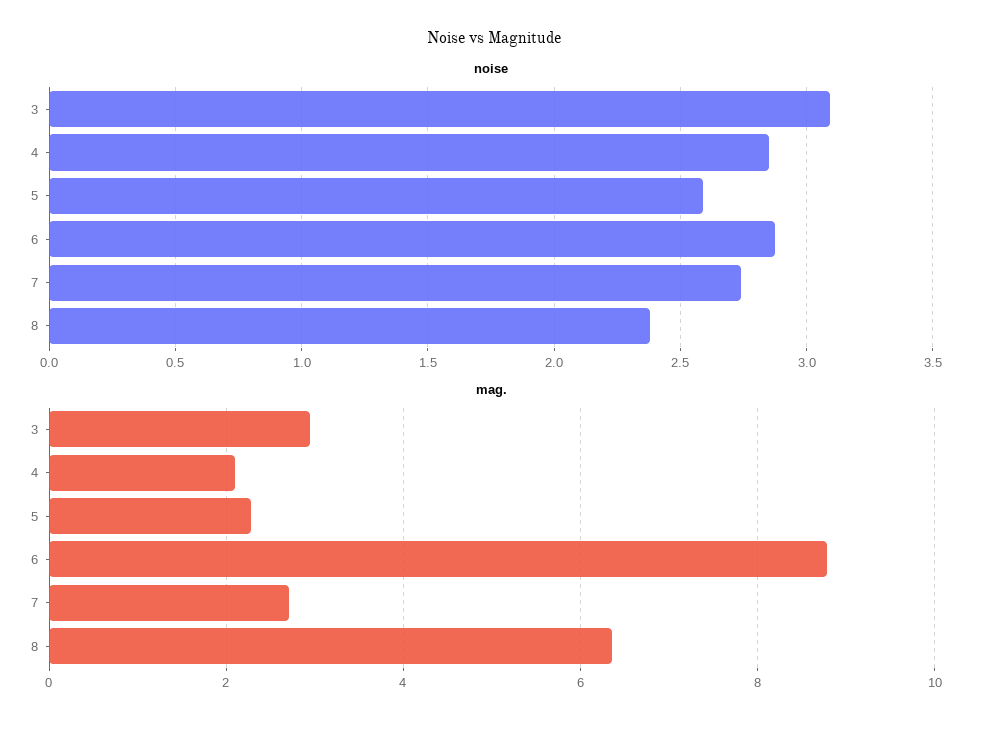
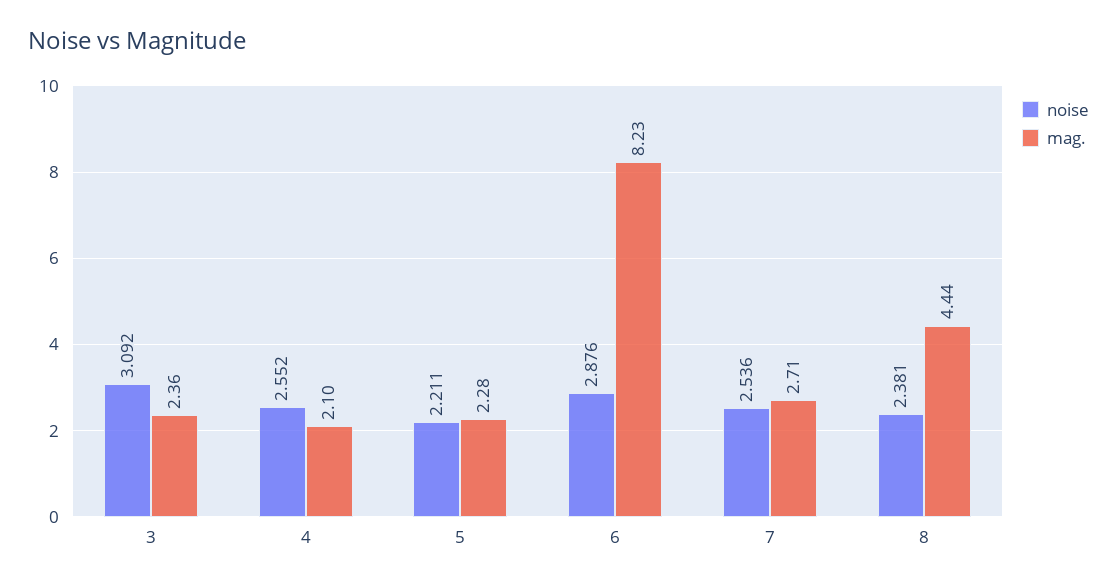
noise, 4: 2.85 -> 2.552
noise, 5: 2.6 -> 2.211
noise, 7: 2.75 -> 2.536
mag., 3: 3 -> 2.36
mag., 6: 8.8 -> 8.23
mag., 8: 6.4 -> 4.44

